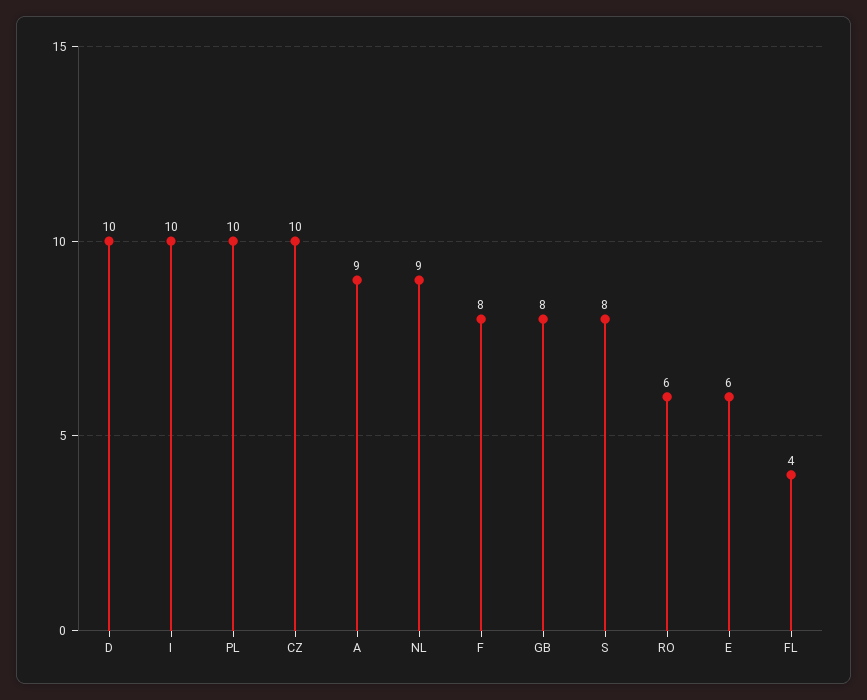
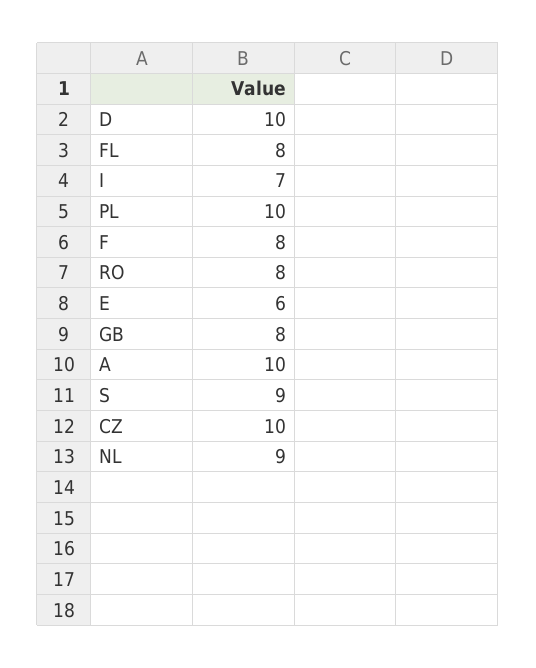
I: 10 -> 7
A: 9 -> 10
S: 8 -> 9
RO: 6 -> 8
FL: 4 -> 8

